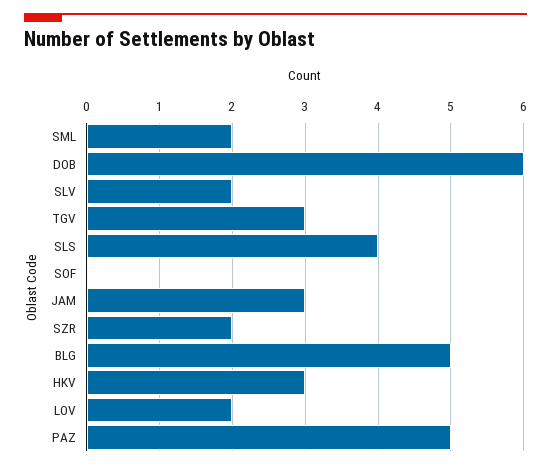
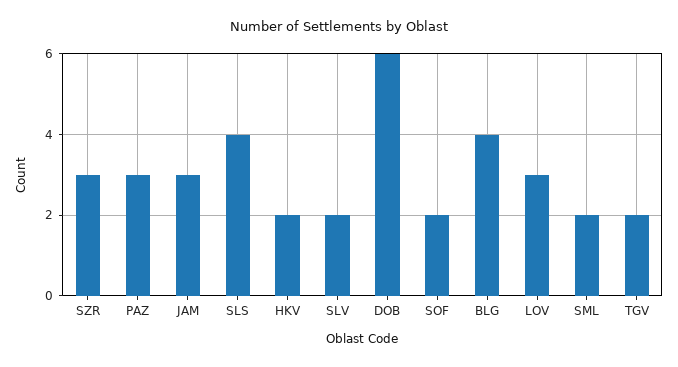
TGV: 3 -> 2
SOF: 0 -> 2
SZR: 2 -> 3
BLG: 5 -> 4
HKV: 3 -> 2
LOV: 2 -> 3
PAZ: 5 -> 3

